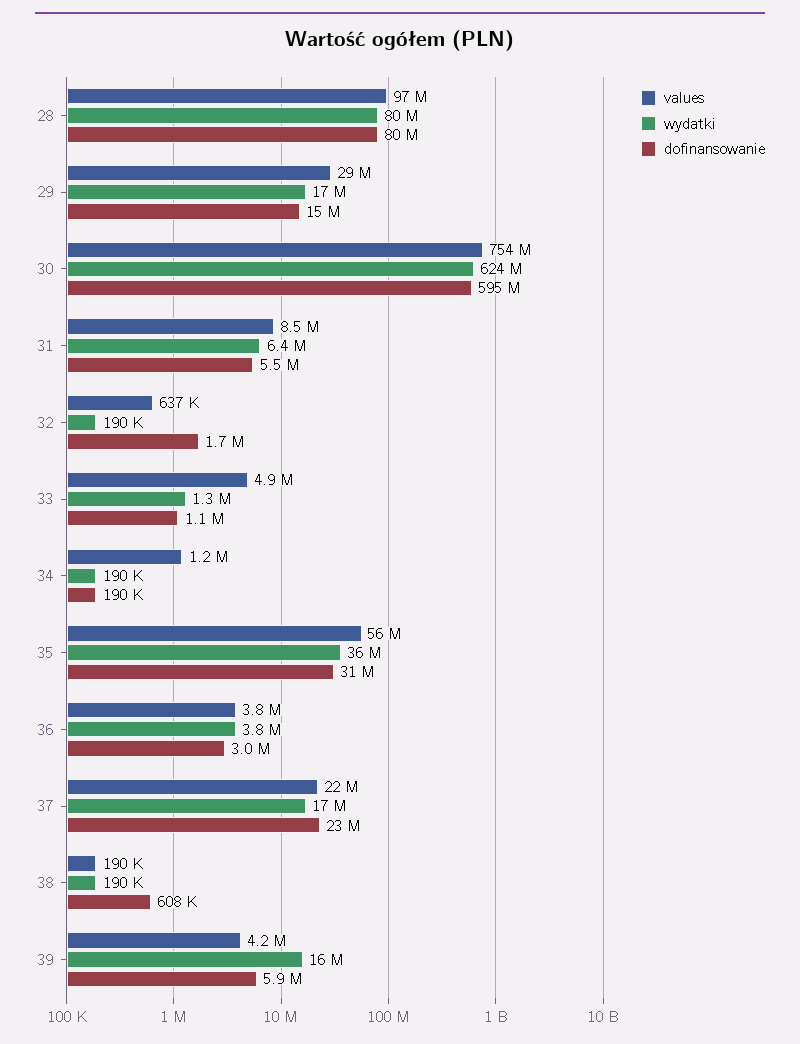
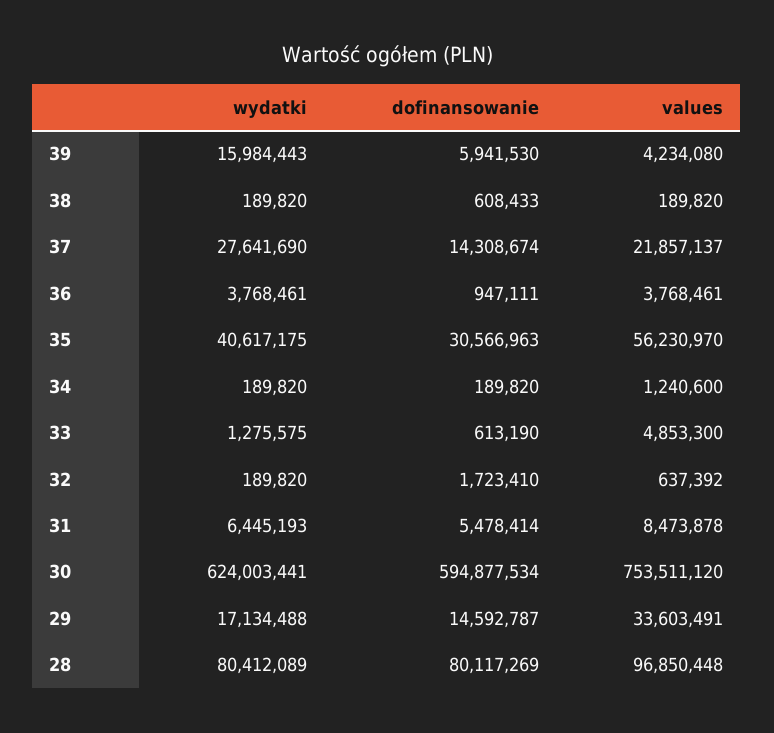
values, 29: 29000000 -> 33603491
dofinansowanie, 33: 1100000 -> 613190
wydatki, 35: 36000000 -> 40617175
dofinansowanie, 36: 3000000 -> 947111
wydatki, 37: 17000000 -> 27641690
dofinansowanie, 37: 23000000 -> 14308674

